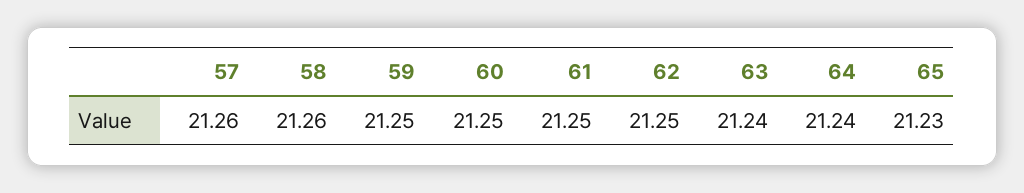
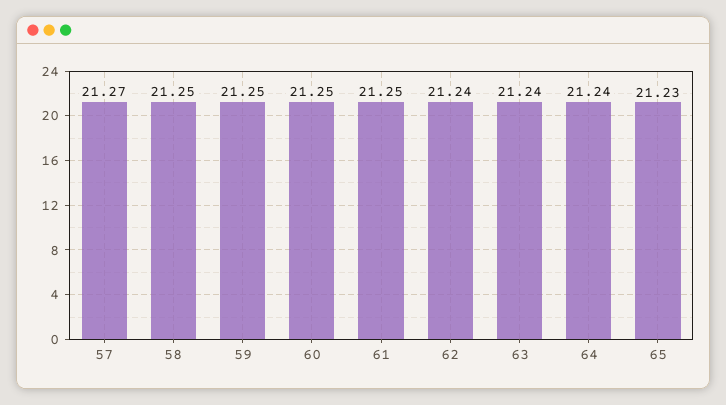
57: 21.26 -> 21.27
58: 21.26 -> 21.25
62: 21.25 -> 21.24

